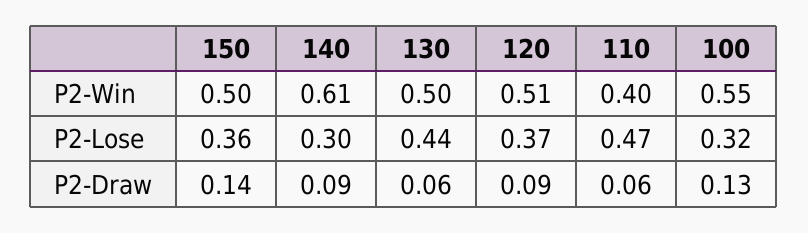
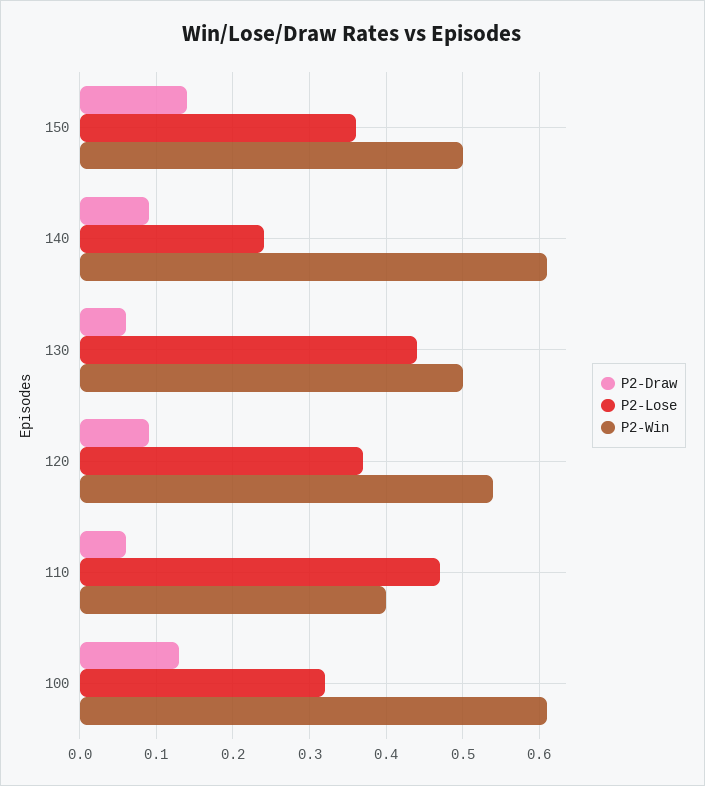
P2-Win, 120: 0.51 -> 0.54
P2-Win, 100: 0.55 -> 0.61
P2-Lose, 140: 0.3 -> 0.24

